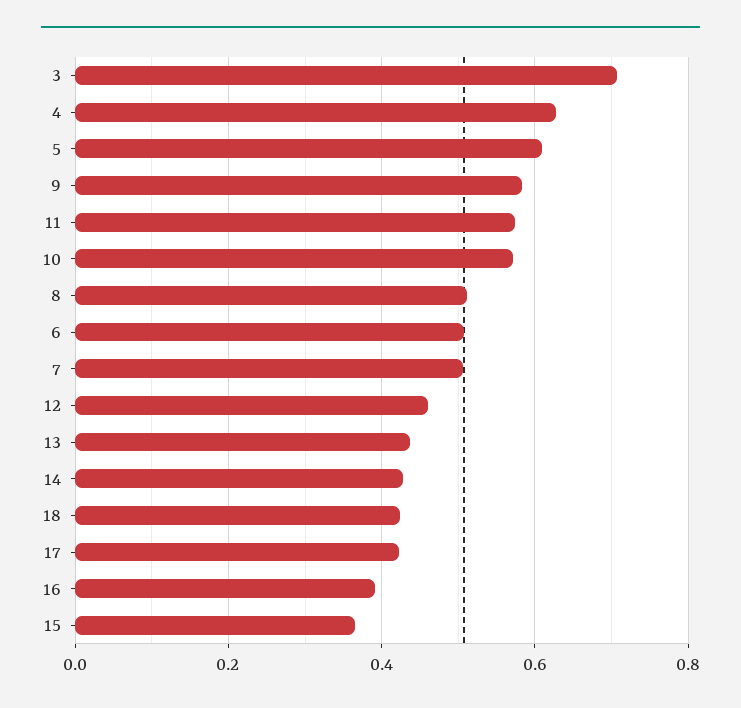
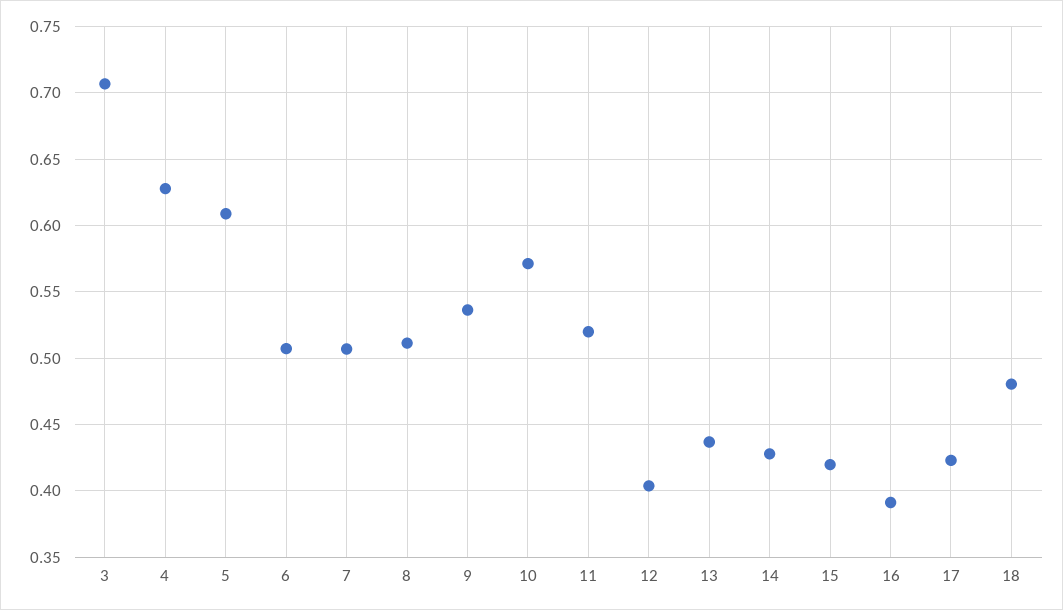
9: 0.58 -> 0.535
11: 0.58 -> 0.52
12: 0.46 -> 0.405
18: 0.42 -> 0.48
15: 0.36 -> 0.42

